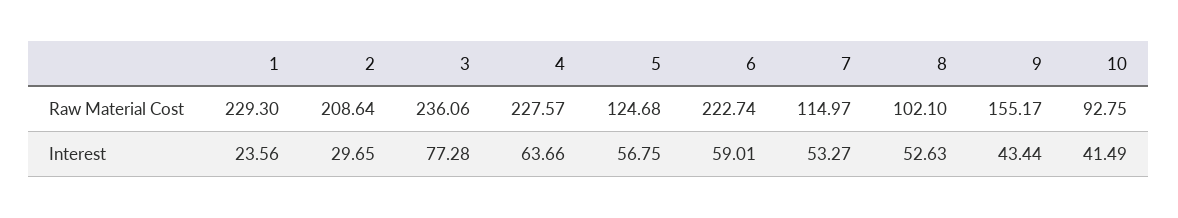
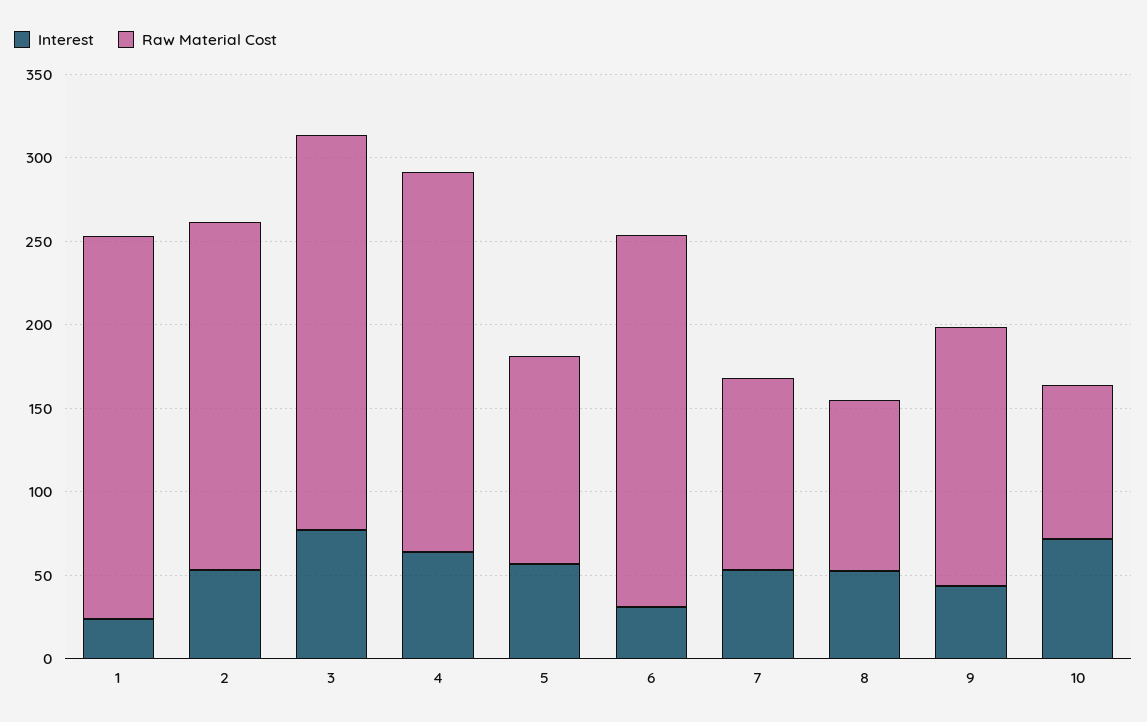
Interest, 2: 29.65 -> 50
Interest, 6: 59.01 -> 30
Interest, 10: 41.49 -> 70

